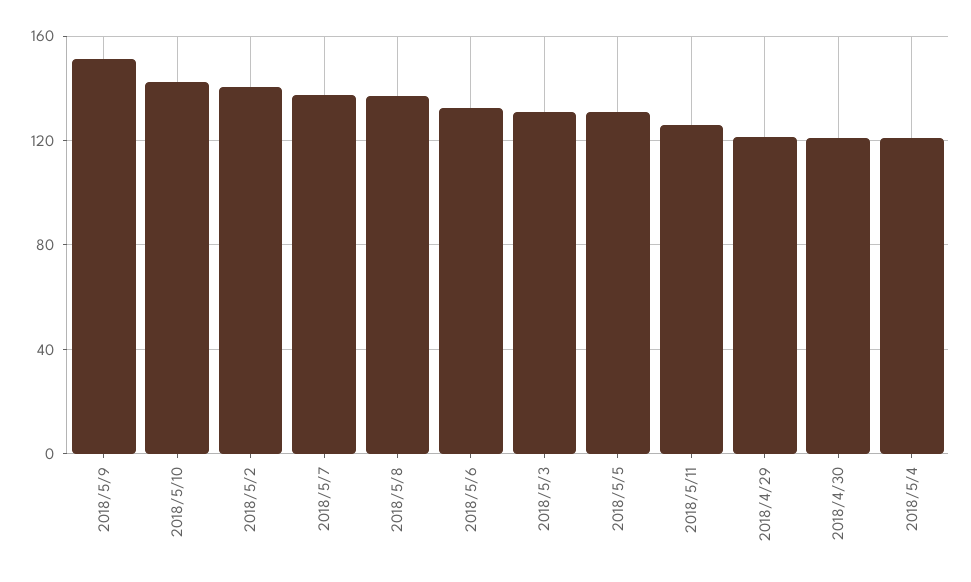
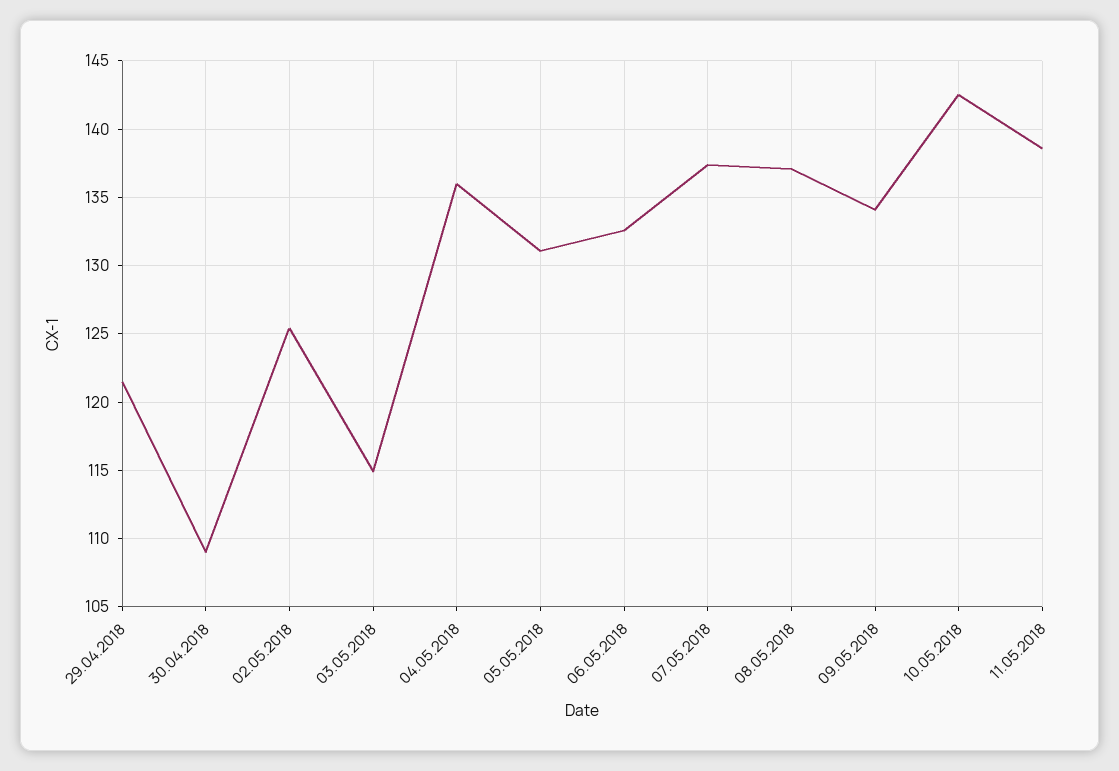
2018/5/9: 150 -> 134
2018/5/2: 140 -> 125.5
2018/5/3: 130 -> 115
2018/5/11: 125 -> 138.5
2018/4/30: 120 -> 109
2018/5/4: 120 -> 136

